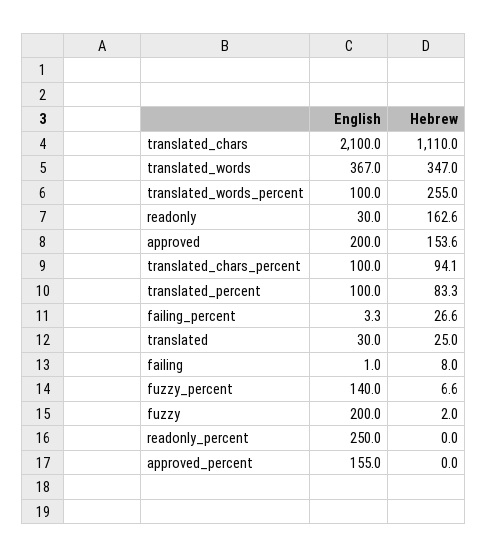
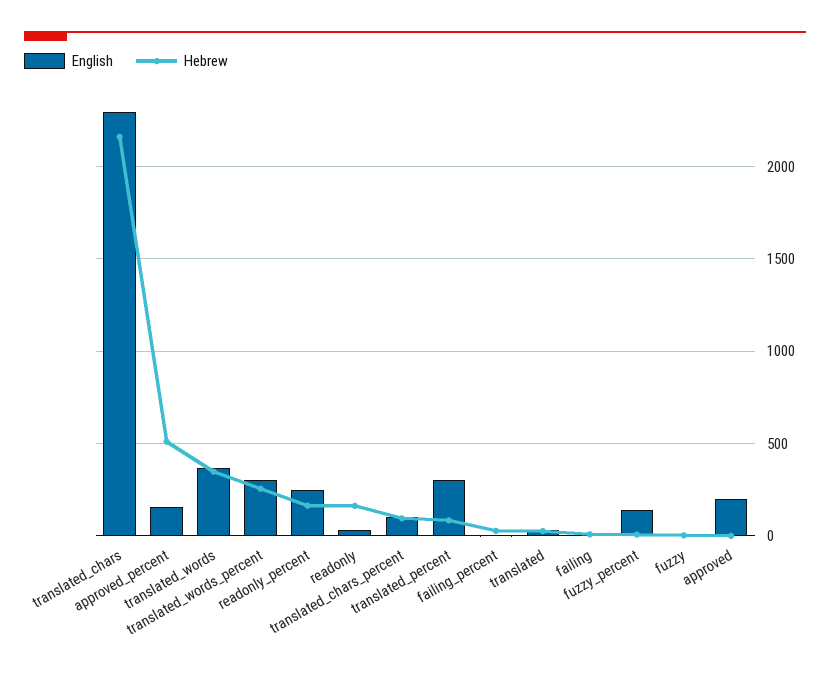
English, translated_chars: 2100 -> 2300
Hebrew, translated_chars: 1110 -> 2150
English, translated_words_percent: 100 -> 300
Hebrew, approved: 153.6 -> 0
English, translated_percent: 100 -> 300
English, fuzzy: 200 -> 0
Hebrew, readonly_percent: 0 -> 150
Hebrew, approved_percent: 0 -> 500

